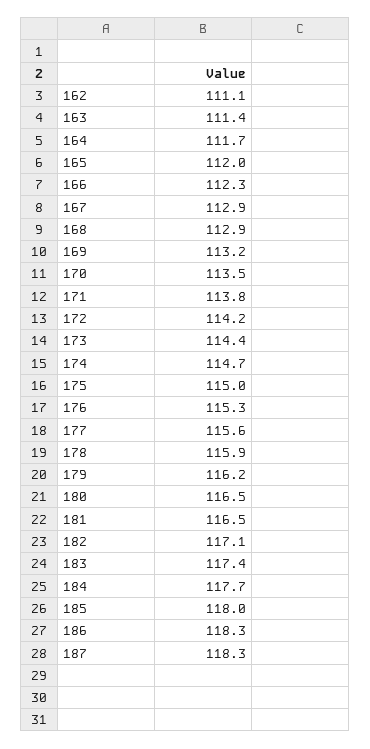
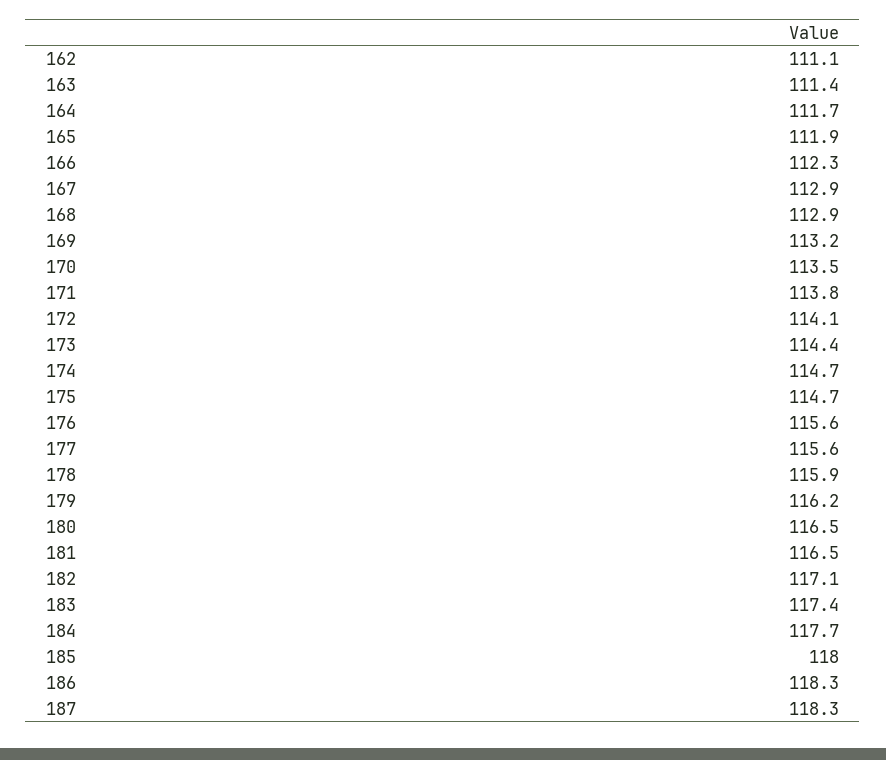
165: 112 -> 111.9
172: 114.2 -> 114.1
175: 115 -> 114.7
176: 115.3 -> 115.6

